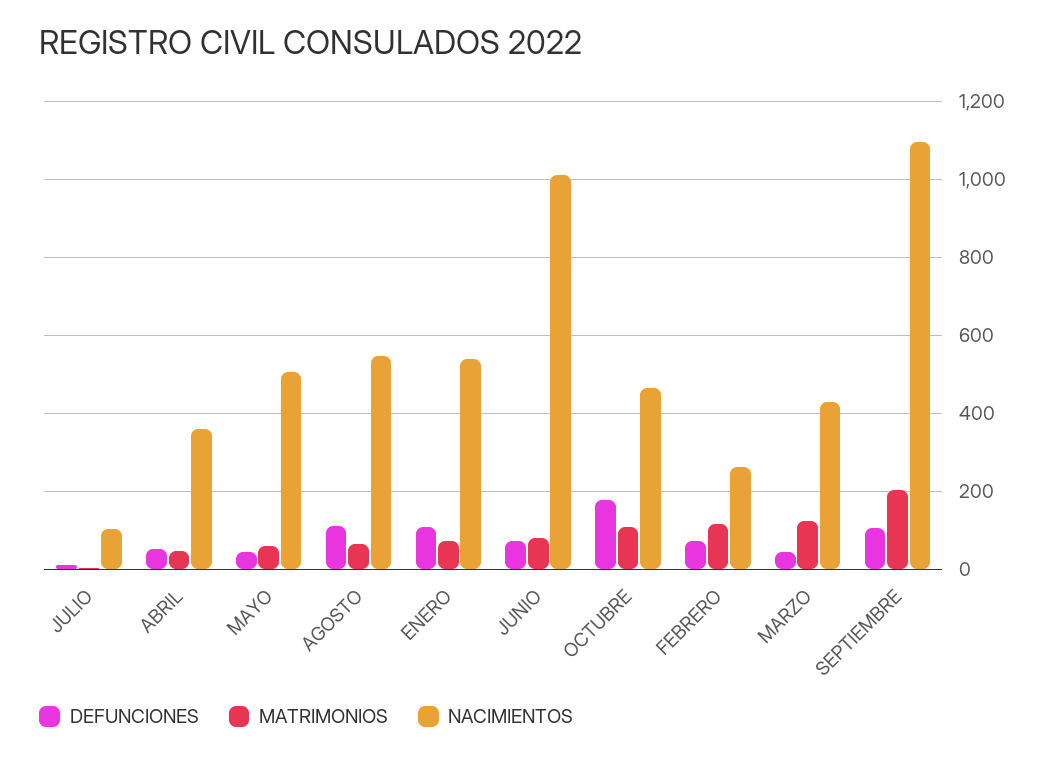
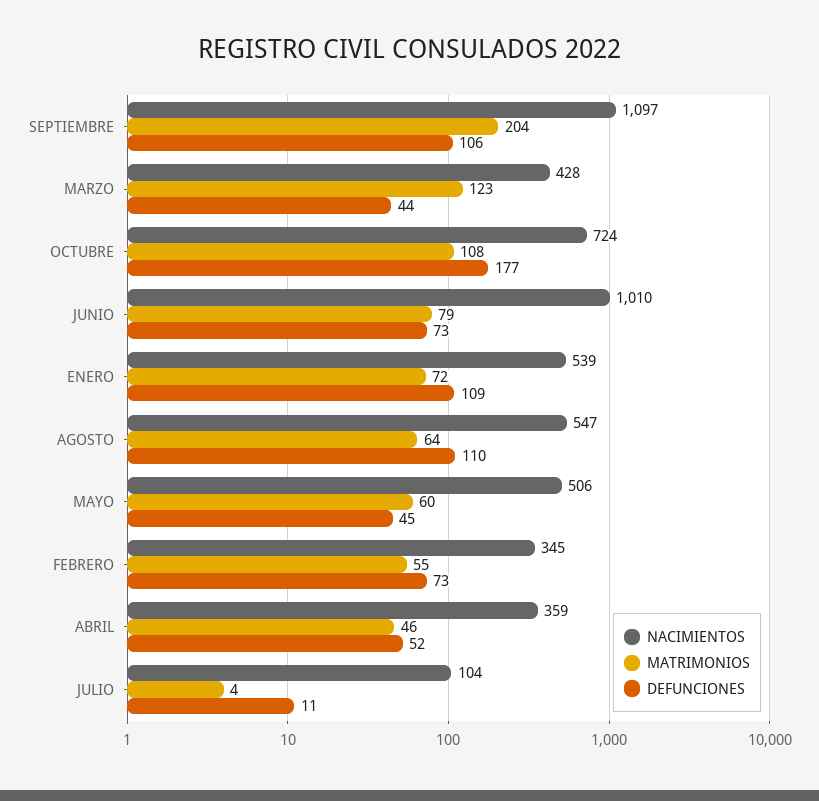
NACIMIENTOS, OCTUBRE: 460 -> 724
MATRIMONIOS, FEBRERO: 120 -> 55
NACIMIENTOS, FEBRERO: 260 -> 345

